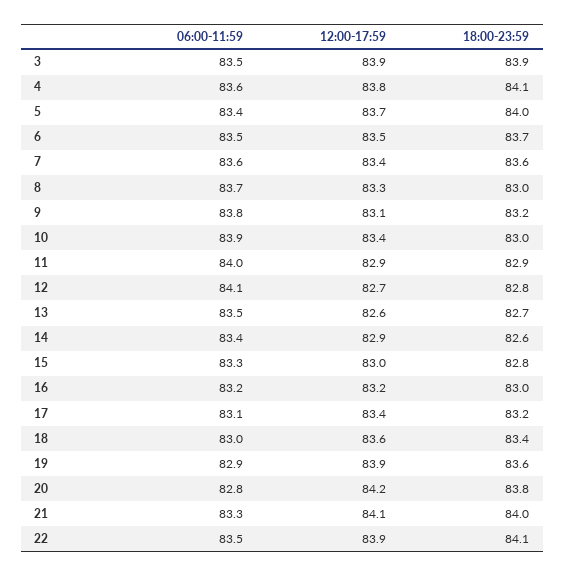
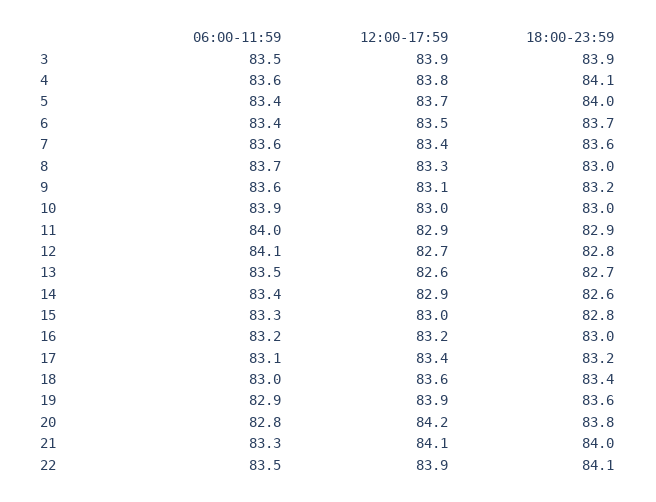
06:00-11:59, 6: 83.5 -> 83.4
06:00-11:59, 9: 83.8 -> 83.6
12:00-17:59, 10: 83.4 -> 83

